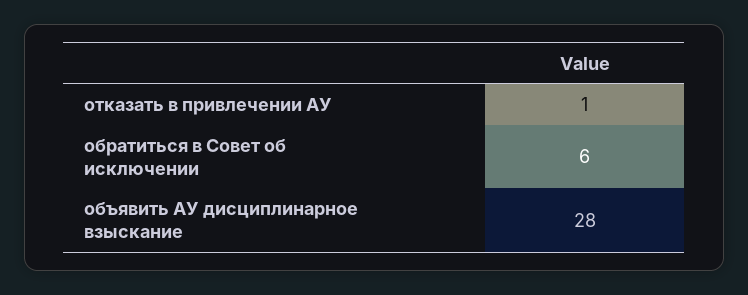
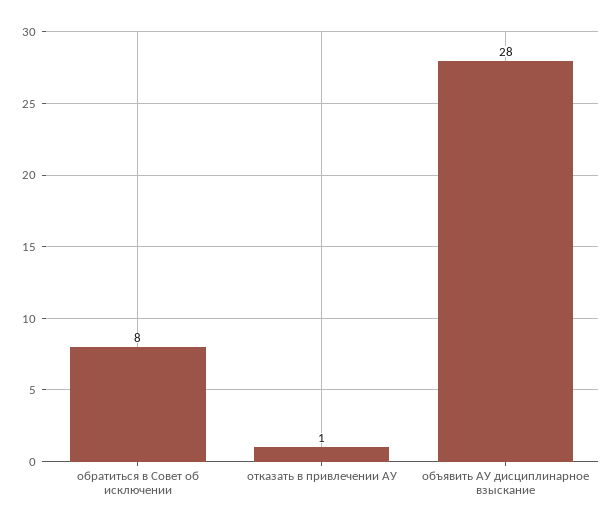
обратиться в Совет об исключении: 6 -> 8

